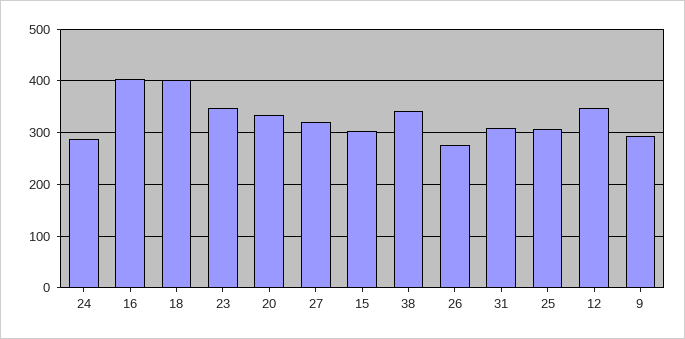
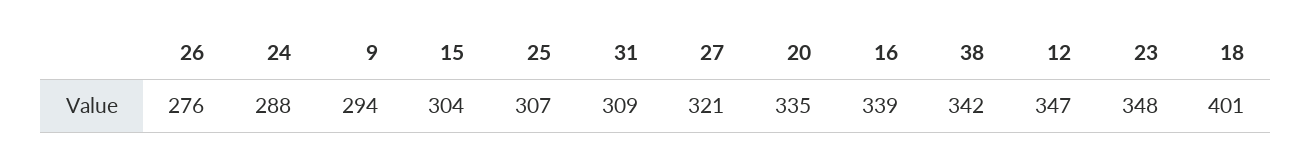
16: 400 -> 339

